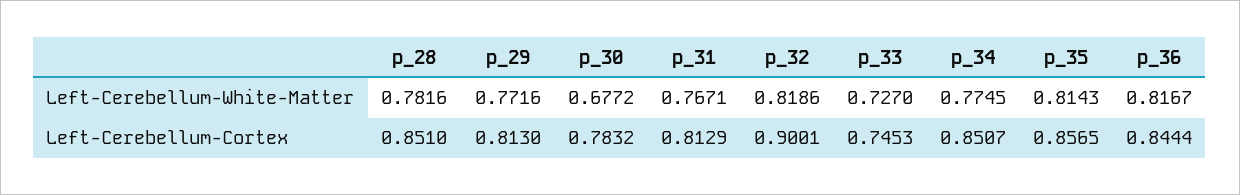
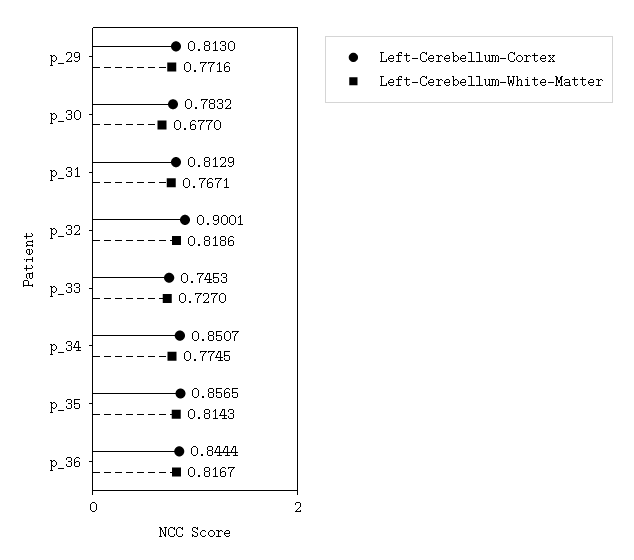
Left-Cerebellum-White-Matter, p_28: 0.7816 -> none
Left-Cerebellum-White-Matter, p_30: 0.6772 -> 0.677
Left-Cerebellum-Cortex, p_28: 0.851 -> none

